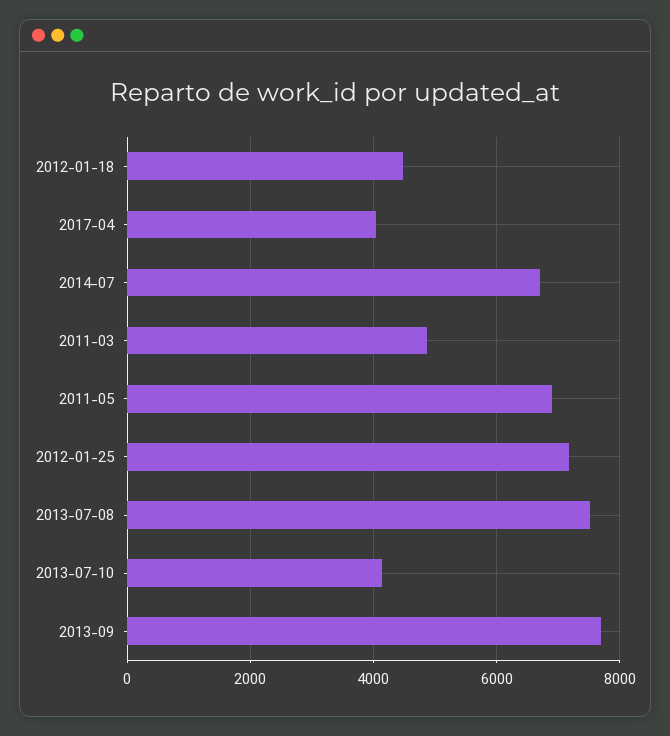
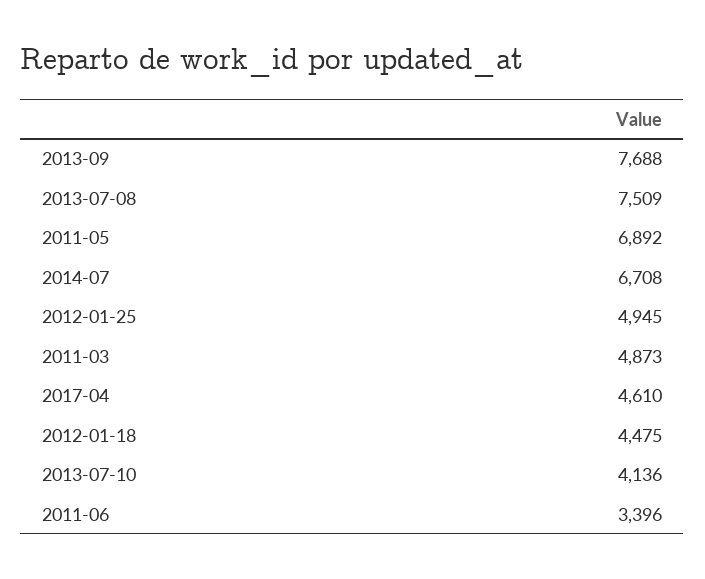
2017-04: 4000 -> 4610
2012-01-25: 7200 -> 4945
2011-06: none -> 3396

